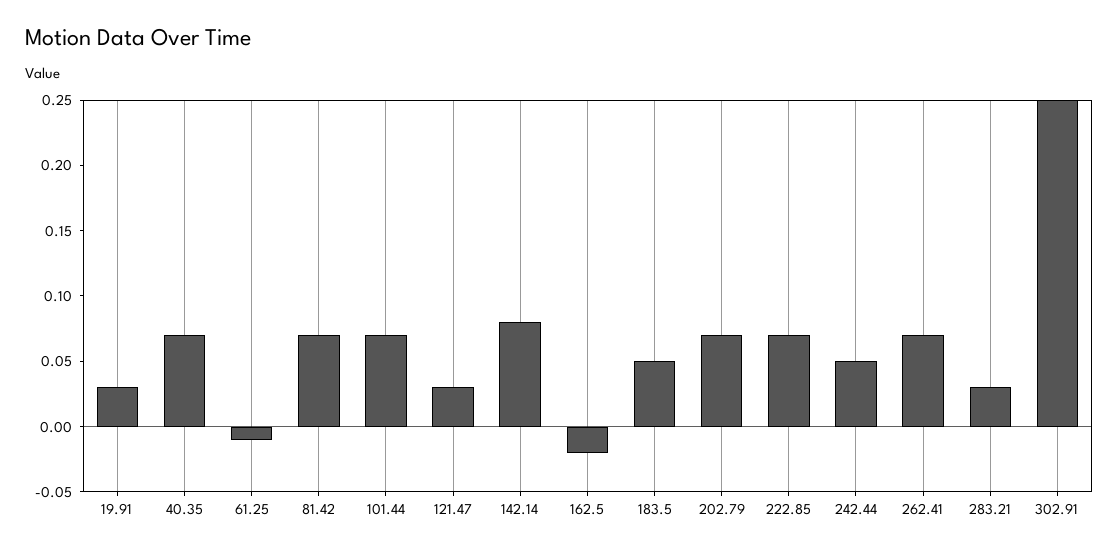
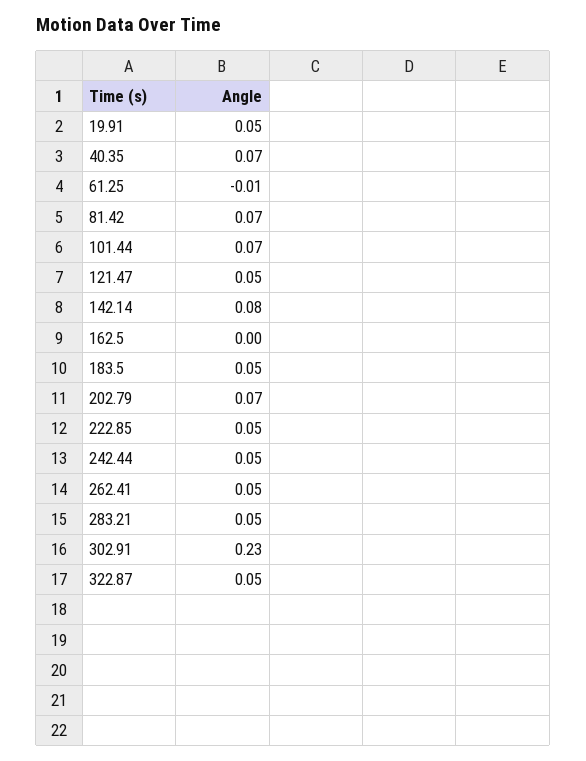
19.91: 0.03 -> 0.05
121.47: 0.03 -> 0.05
162.5: -0.02 -> 0
222.85: 0.07 -> 0.05
262.41: 0.07 -> 0.05
283.21: 0.03 -> 0.05
302.91: 0.25 -> 0.23
322.87: none -> 0.05

